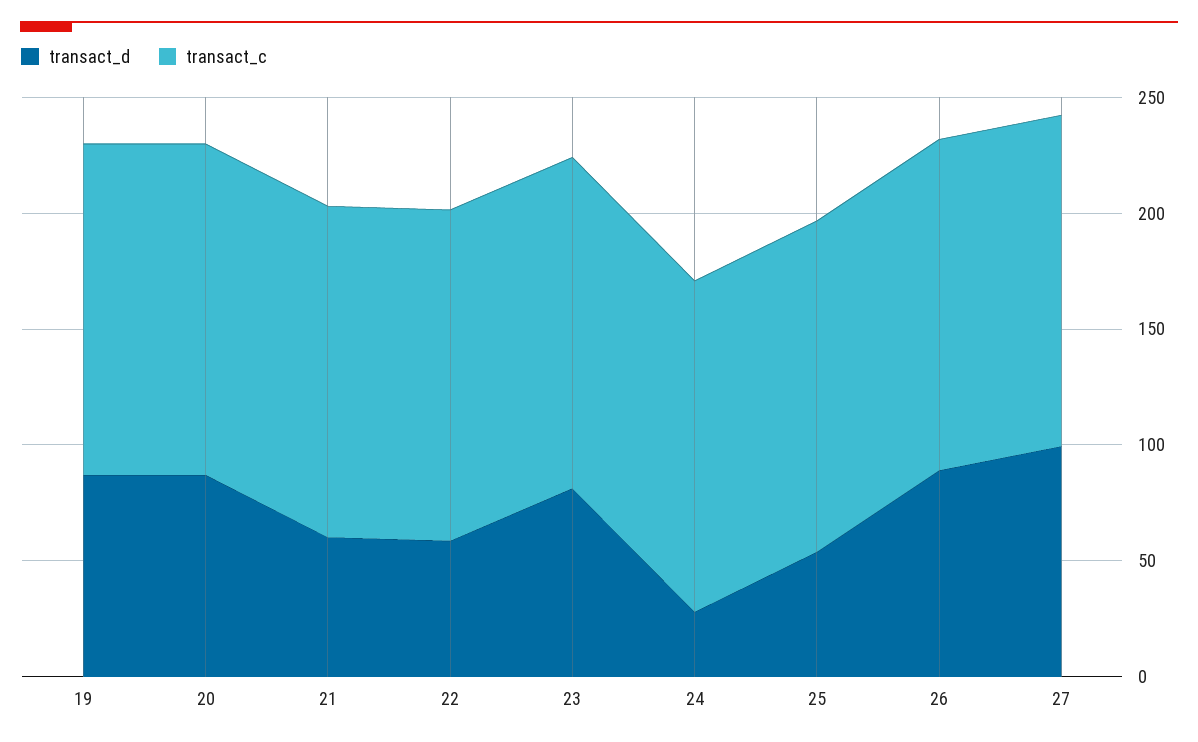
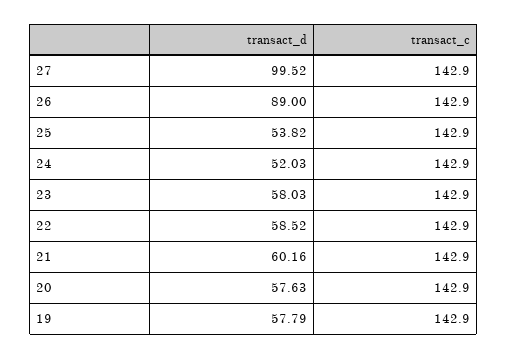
transact_d, 19: 90 -> 57.79
transact_d, 20: 90 -> 57.63
transact_d, 23: 80 -> 58.03
transact_d, 24: 30 -> 52.03

